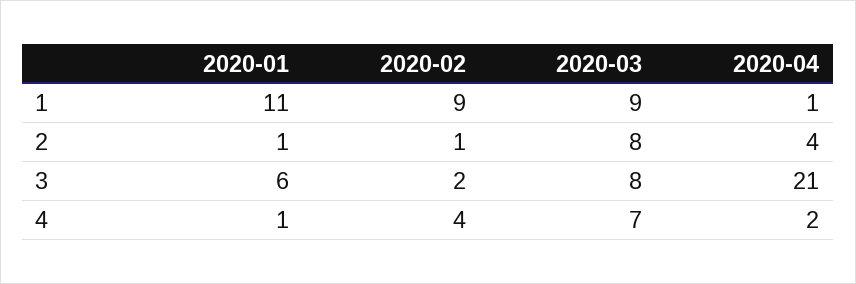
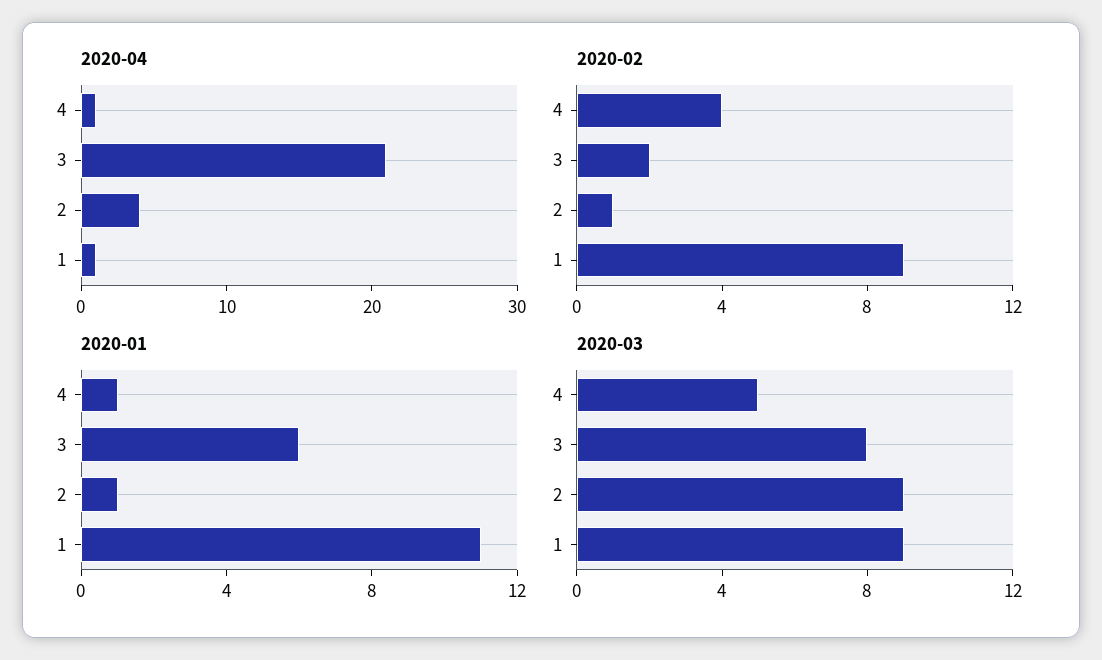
2020-03, 2: 8 -> 9
2020-03, 4: 7 -> 5
2020-04, 4: 2 -> 1

